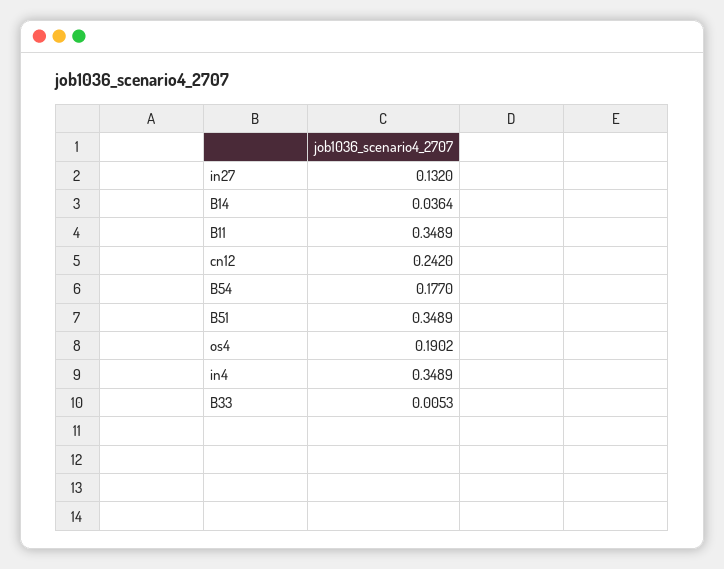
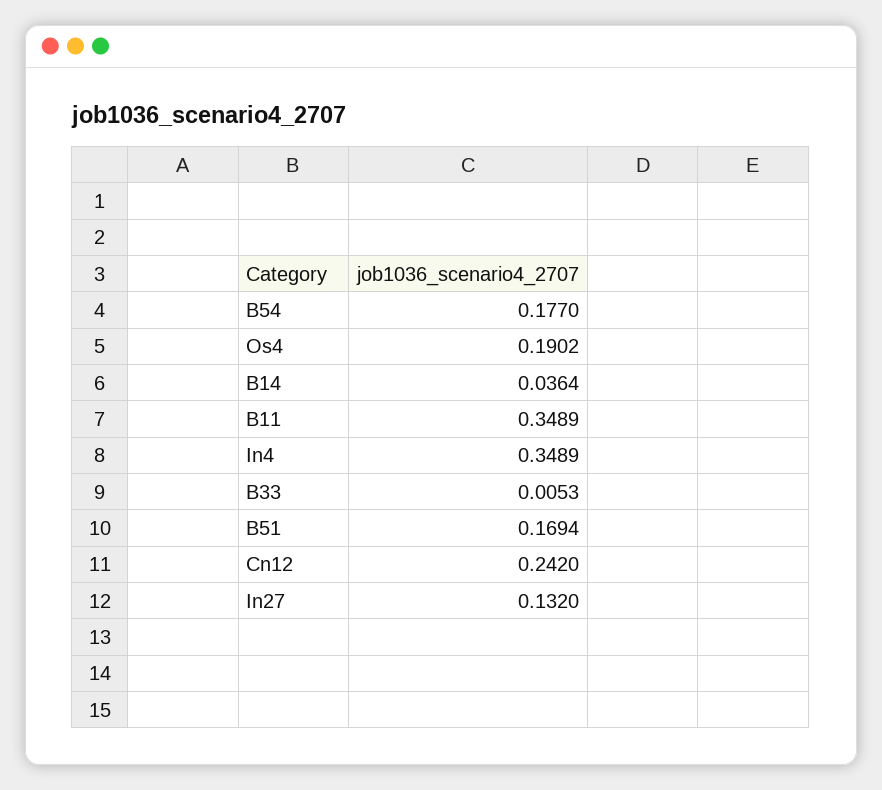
B51: 0.3489 -> 0.1694

